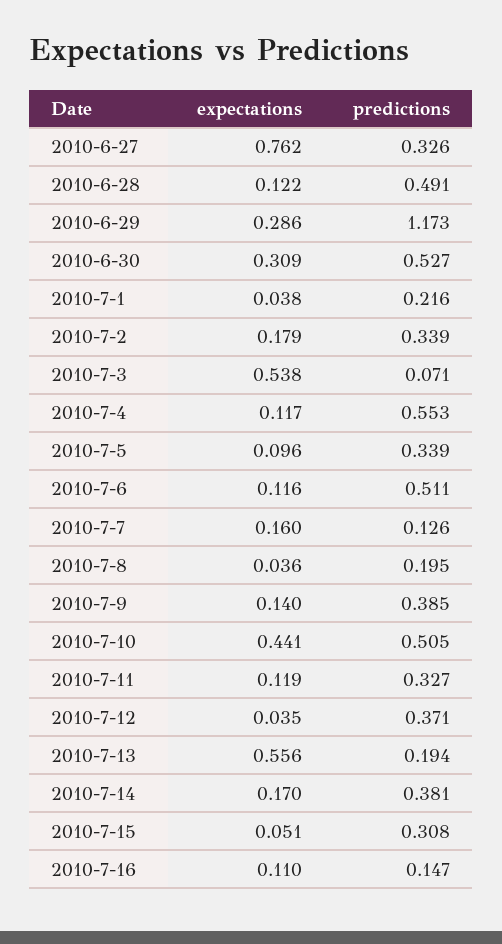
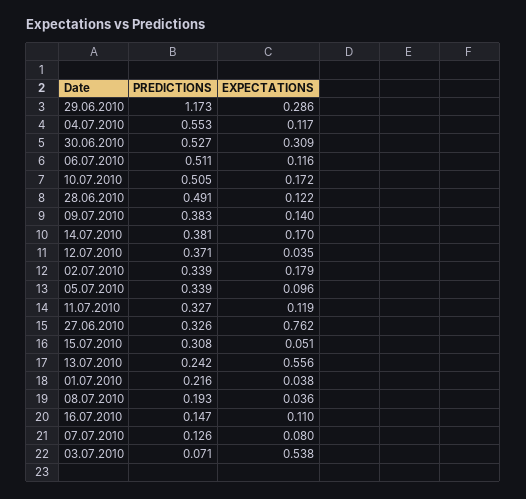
expectations, 2010-7-7: 0.16 -> 0.08
predictions, 2010-7-8: 0.195 -> 0.193
predictions, 2010-7-9: 0.385 -> 0.383
expectations, 2010-7-10: 0.441 -> 0.172
predictions, 2010-7-13: 0.194 -> 0.242

